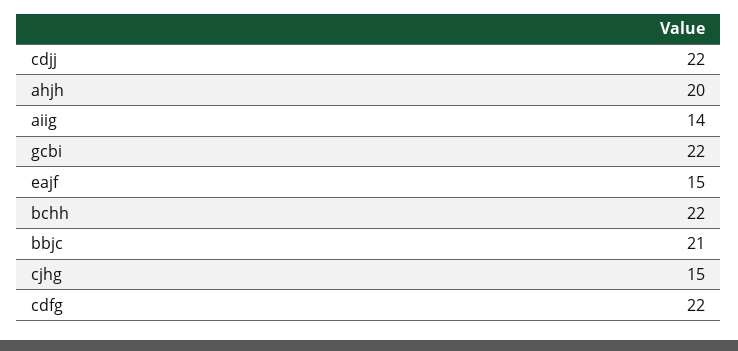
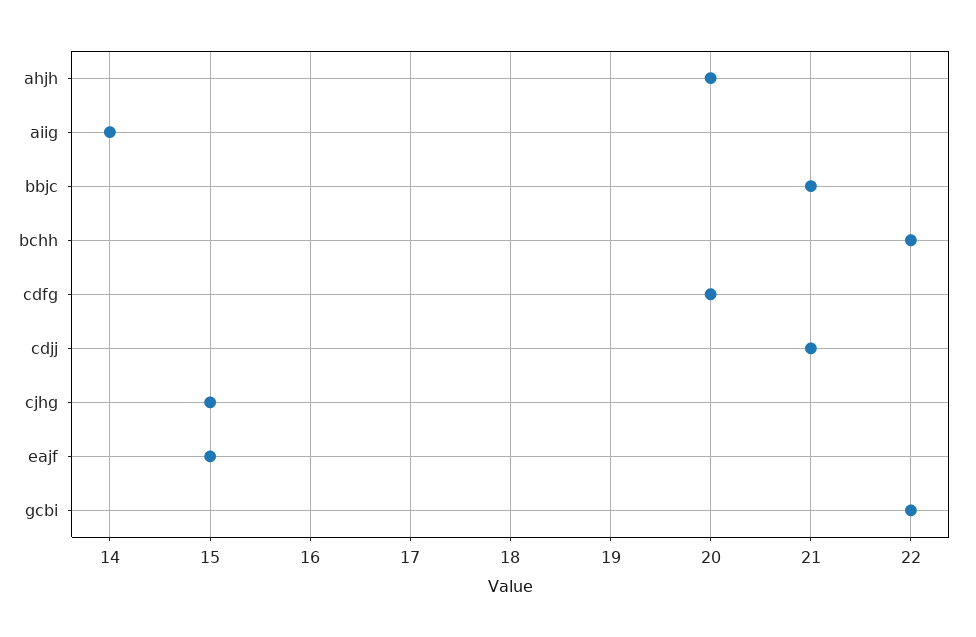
cdjj: 22 -> 21
cdfg: 22 -> 20

